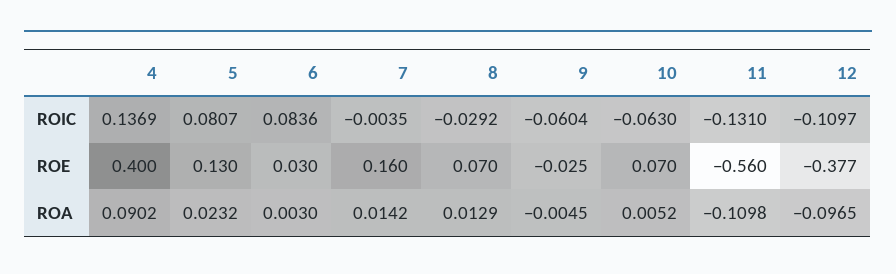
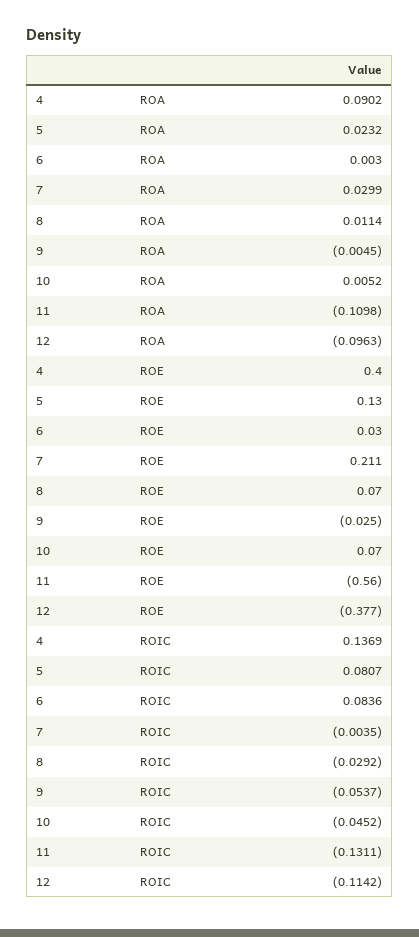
9, ROIC: -0.0604 -> -0.0537
10, ROIC: -0.063 -> -0.0452
11, ROIC: -0.131 -> -0.1311
12, ROIC: -0.1097 -> -0.1142
7, ROE: 0.16 -> 0.211
7, ROA: 0.0142 -> 0.0299
8, ROA: 0.0129 -> 0.0114
12, ROA: -0.0965 -> -0.0963

